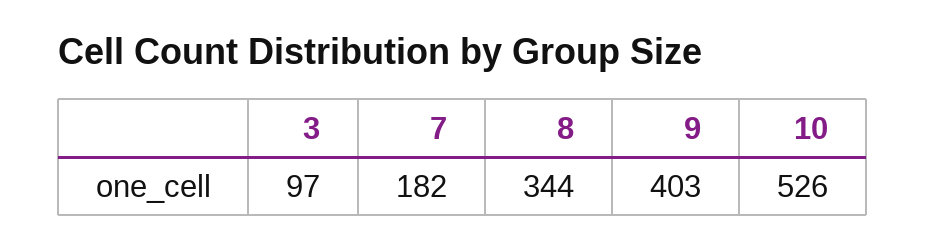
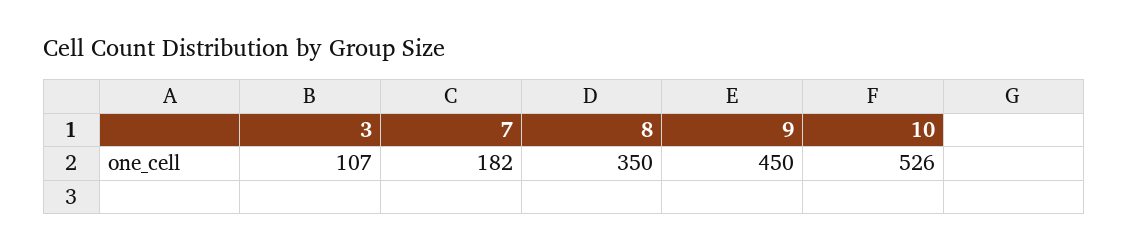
3: 97 -> 107
8: 344 -> 350
9: 403 -> 450

